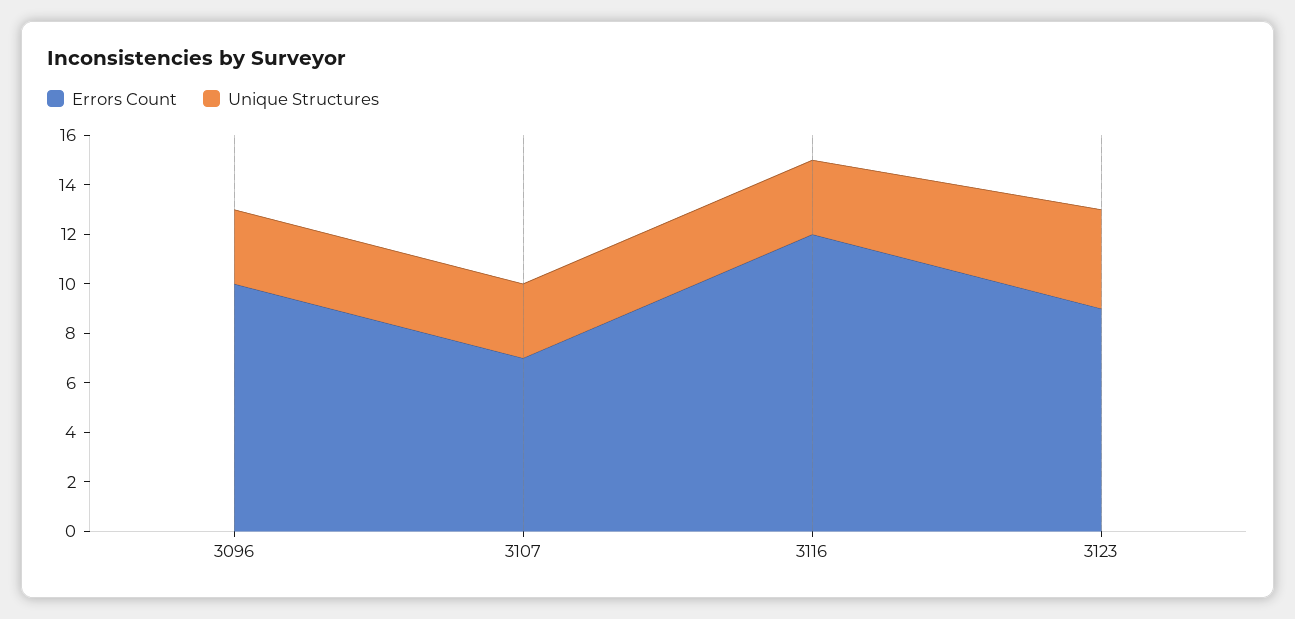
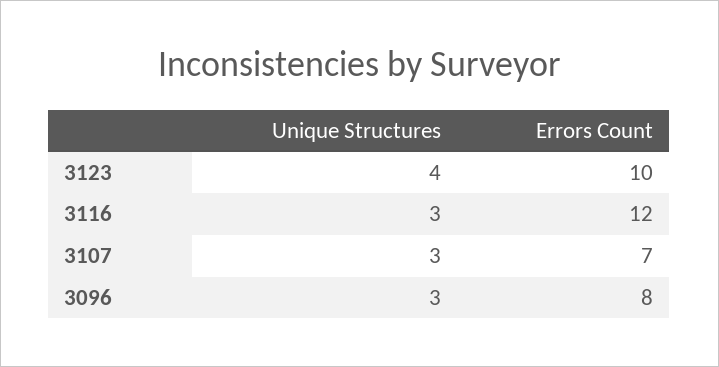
Errors Count, 3096: 10 -> 8
Errors Count, 3123: 9 -> 10

